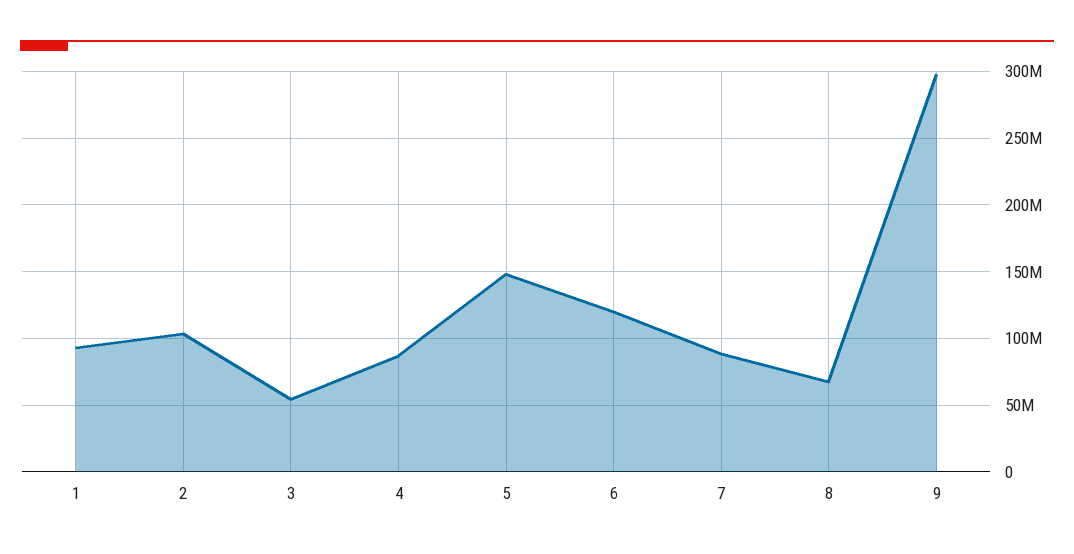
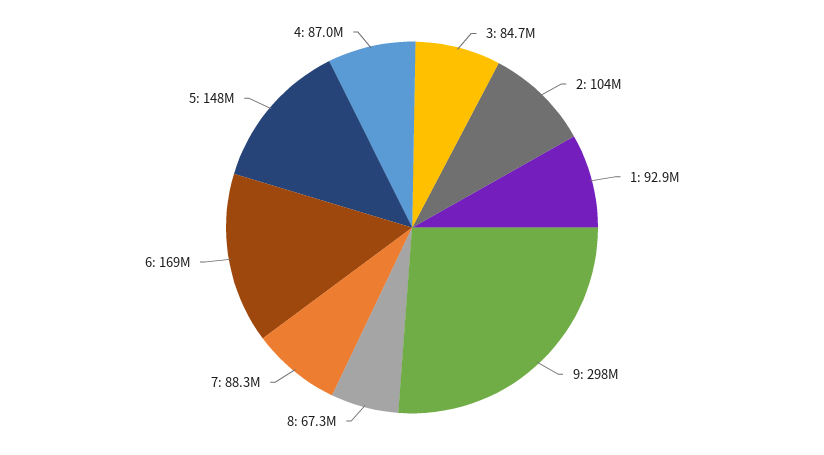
3: 55000000 -> 84700000
6: 120000000 -> 169000000

